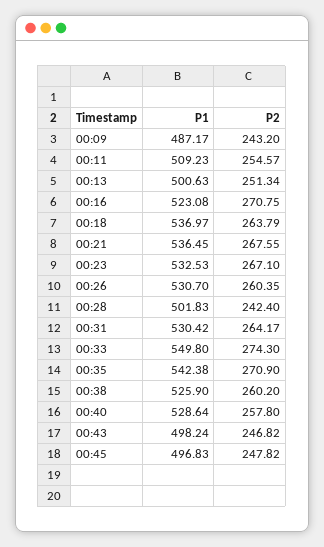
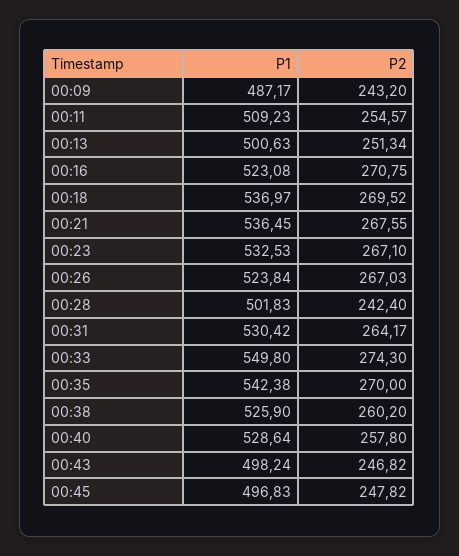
P2, 00:18: 263.79 -> 269.52
P1, 00:26: 530.7 -> 523.84
P2, 00:26: 260.35 -> 267.03
P2, 00:35: 270.9 -> 270

